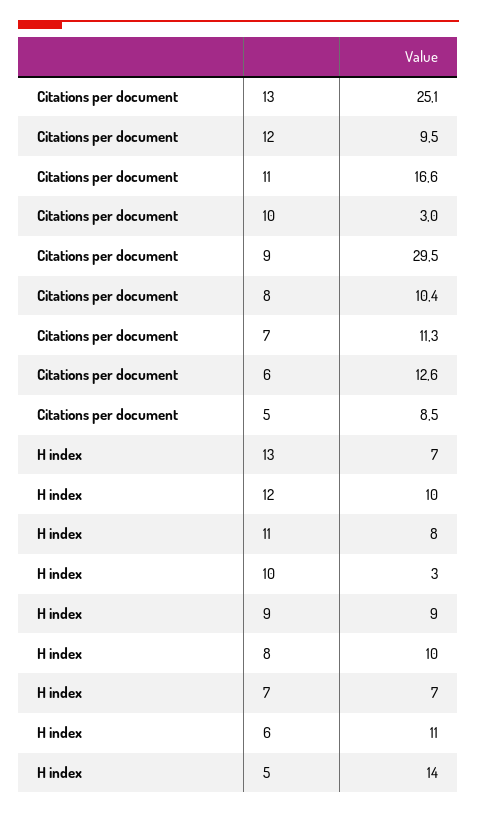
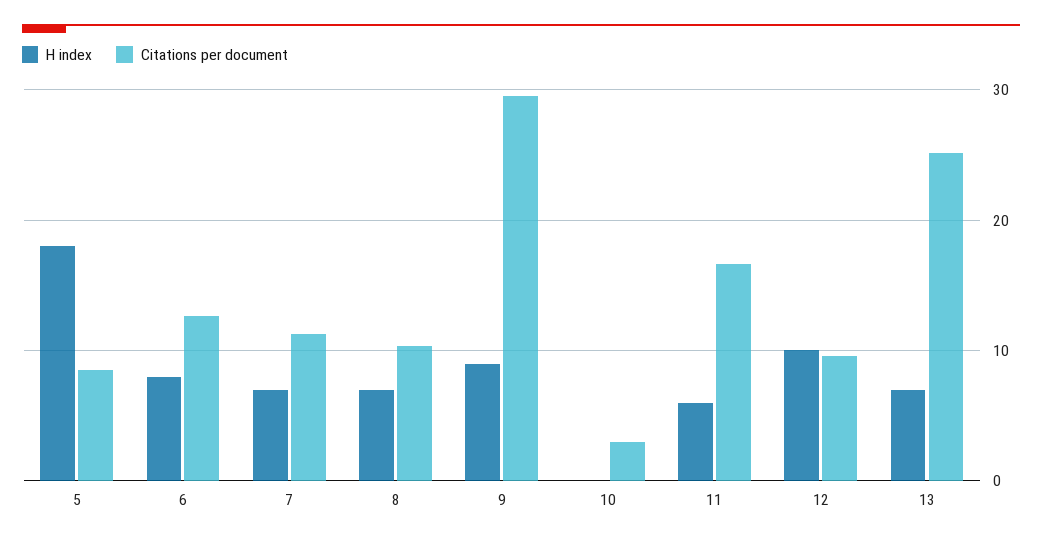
H index, 11: 8 -> 6
H index, 10: 3 -> 0
H index, 8: 10 -> 7
H index, 6: 11 -> 8
H index, 5: 14 -> 18

